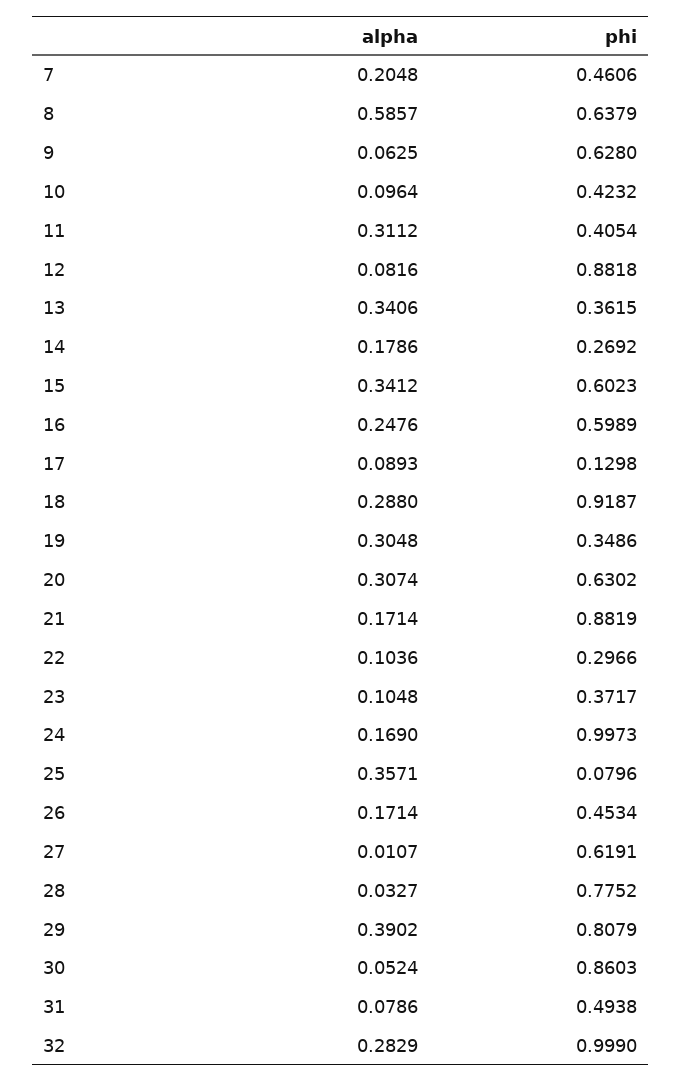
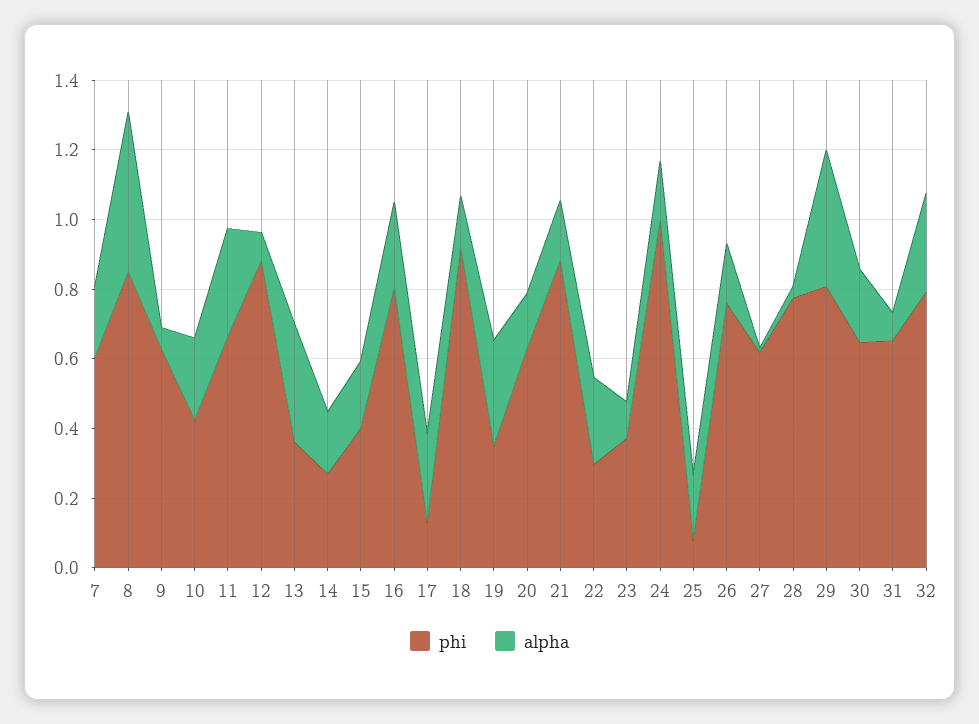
phi, 7: 0.4606 -> 0.6
alpha, 8: 0.5857 -> 0.45
phi, 8: 0.6379 -> 0.85
alpha, 10: 0.0964 -> 0.25
phi, 11: 0.4054 -> 0.65
alpha, 15: 0.3412 -> 0.2
phi, 15: 0.6023 -> 0.4
phi, 16: 0.5989 -> 0.8
alpha, 17: 0.0893 -> 0.25
alpha, 18: 0.288 -> 0.15
alpha, 20: 0.3074 -> 0.15
alpha, 22: 0.1036 -> 0.25
alpha, 25: 0.3571 -> 0.2
phi, 26: 0.4534 -> 0.75
alpha, 30: 0.0524 -> 0.2
phi, 30: 0.8603 -> 0.65
phi, 31: 0.4938 -> 0.65
phi, 32: 0.999 -> 0.8

